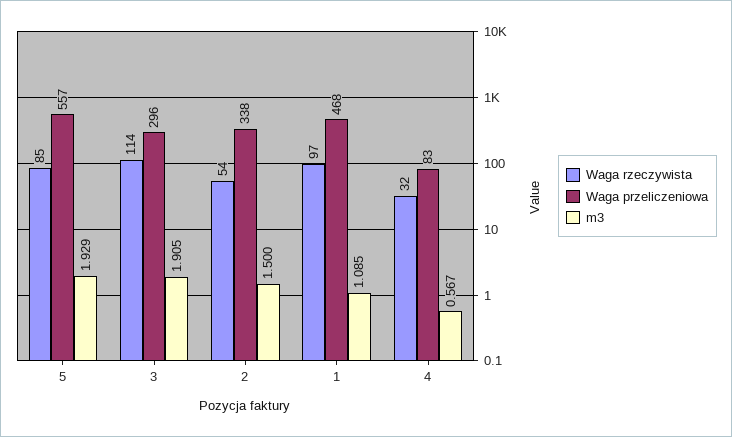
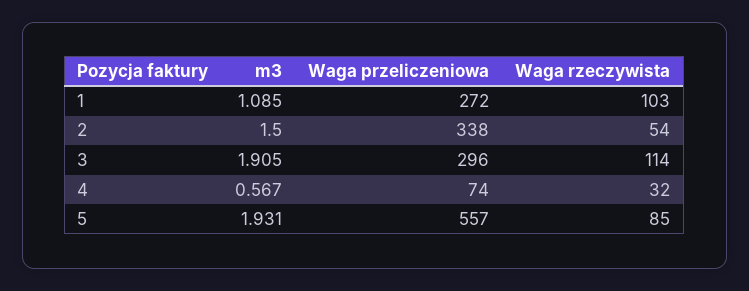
m3, 5: 1.929 -> 1.931
Waga rzeczywista, 1: 97 -> 103
Waga przeliczeniowa, 1: 468 -> 272
Waga przeliczeniowa, 4: 83 -> 74

